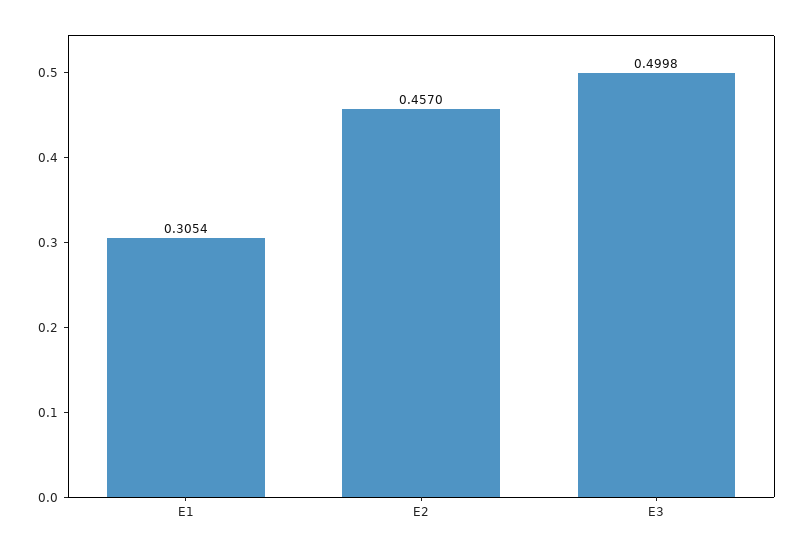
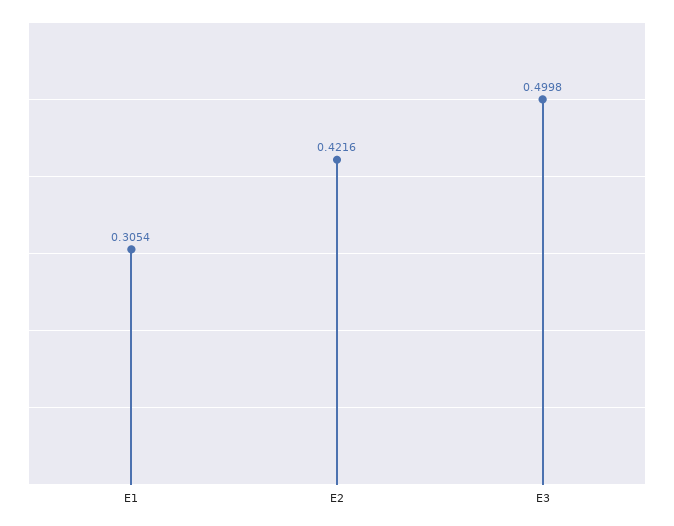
E2: 0.457 -> 0.4216

